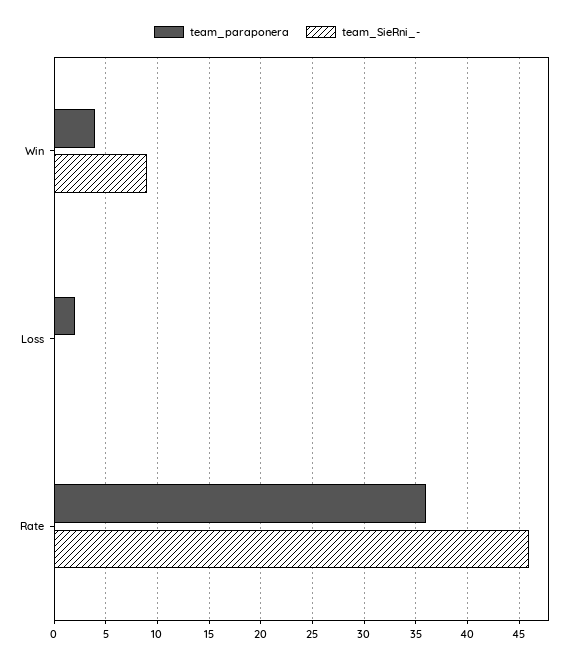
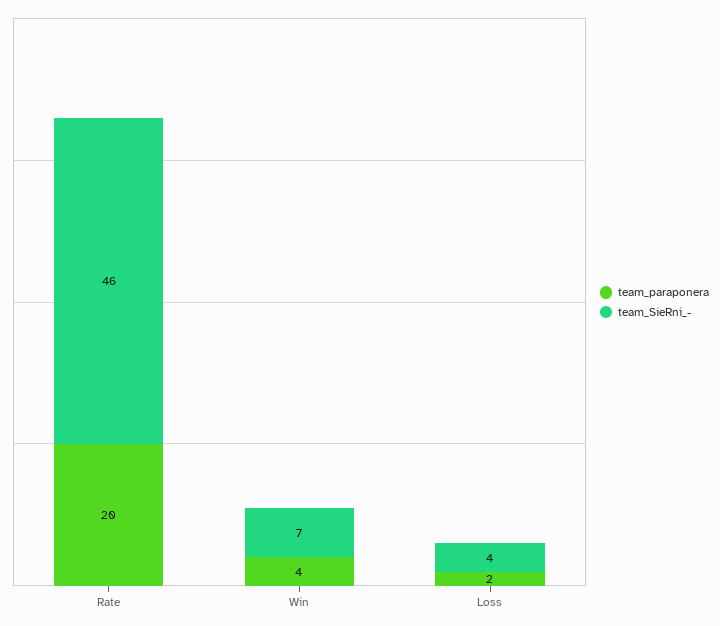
team_SieRni_-, Win: 9 -> 7
team_SieRni_-, Loss: 0 -> 4
team_paraponera, Rate: 36 -> 20

